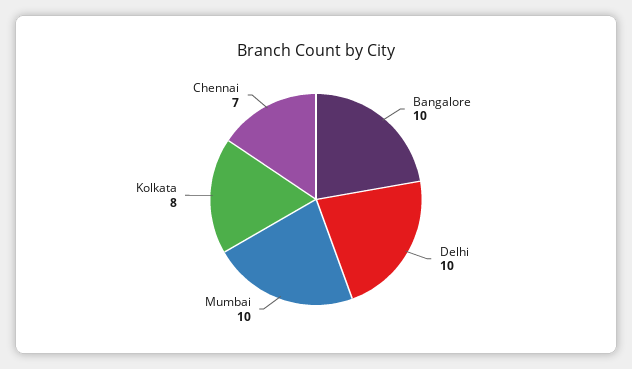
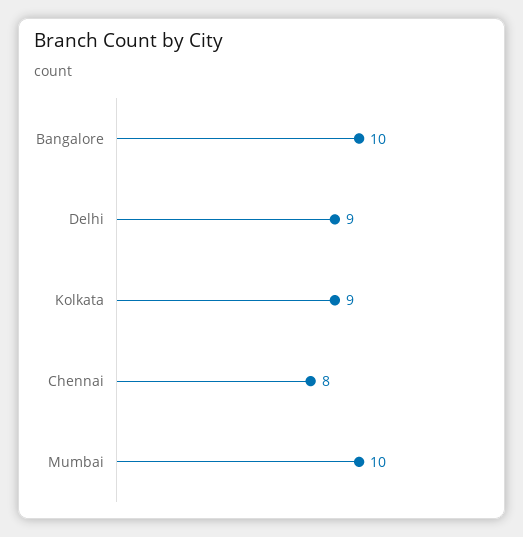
Delhi: 10 -> 9
Kolkata: 8 -> 9
Chennai: 7 -> 8

